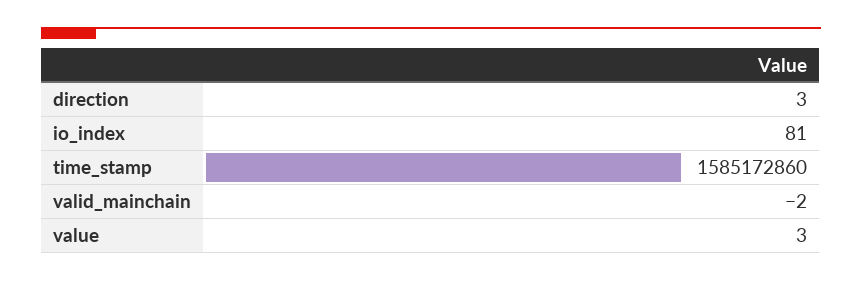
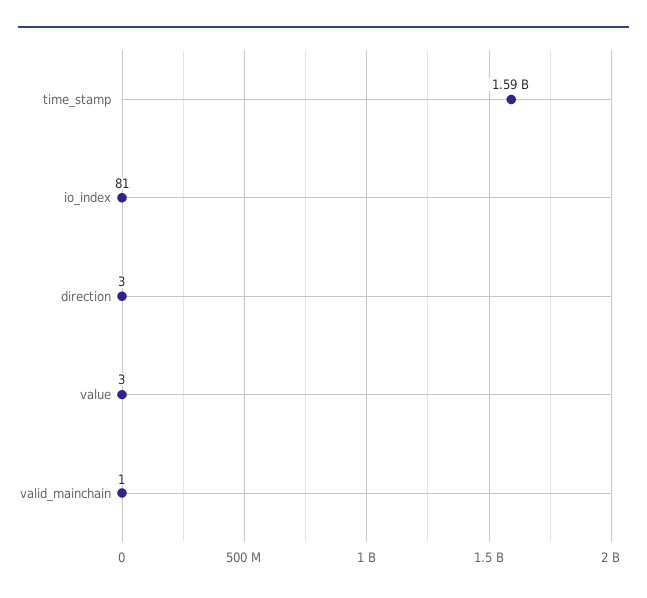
valid_mainchain: -2 -> 1

